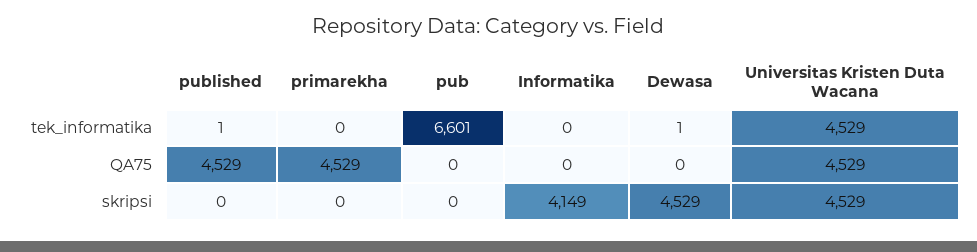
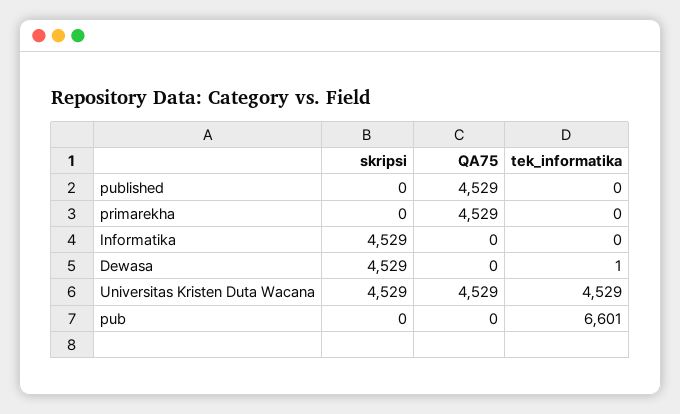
published, tek_informatika: 1 -> 0
Informatika, skripsi: 4149 -> 4529

